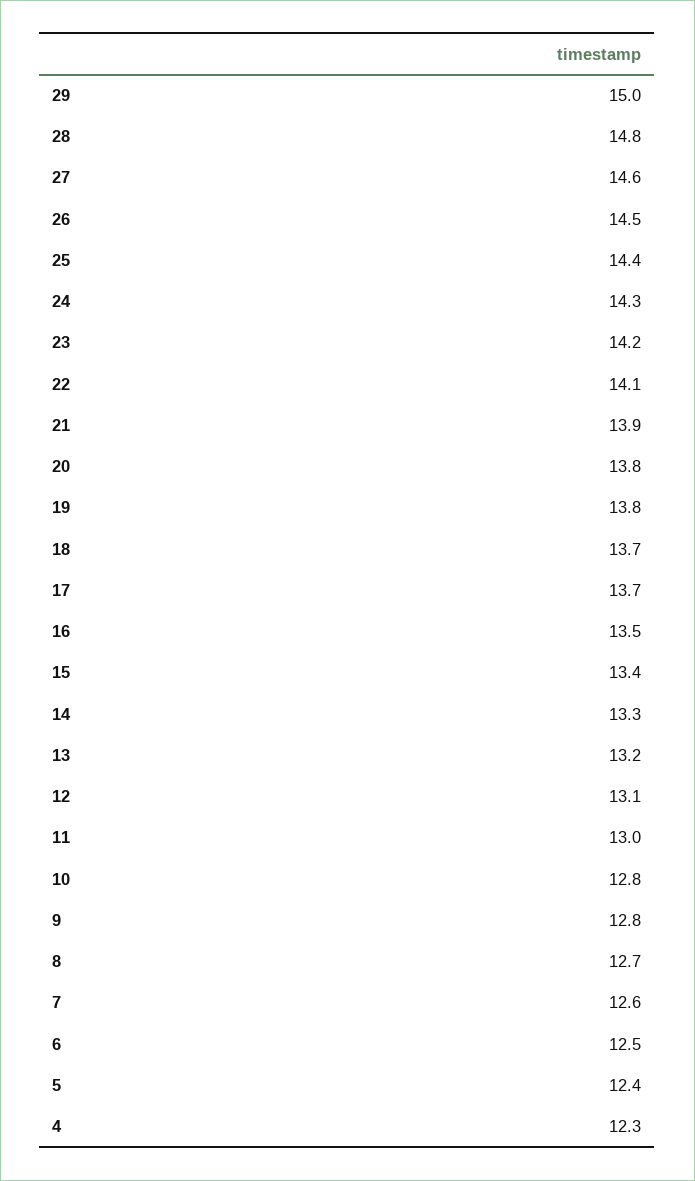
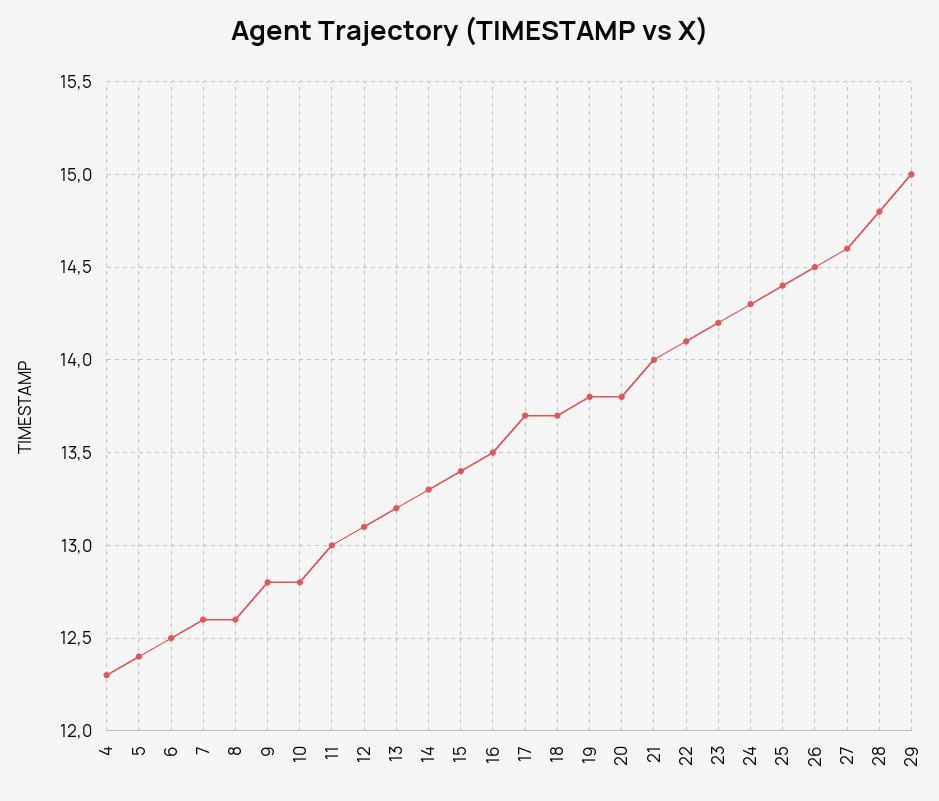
21: 13.9 -> 14
8: 12.7 -> 12.6

